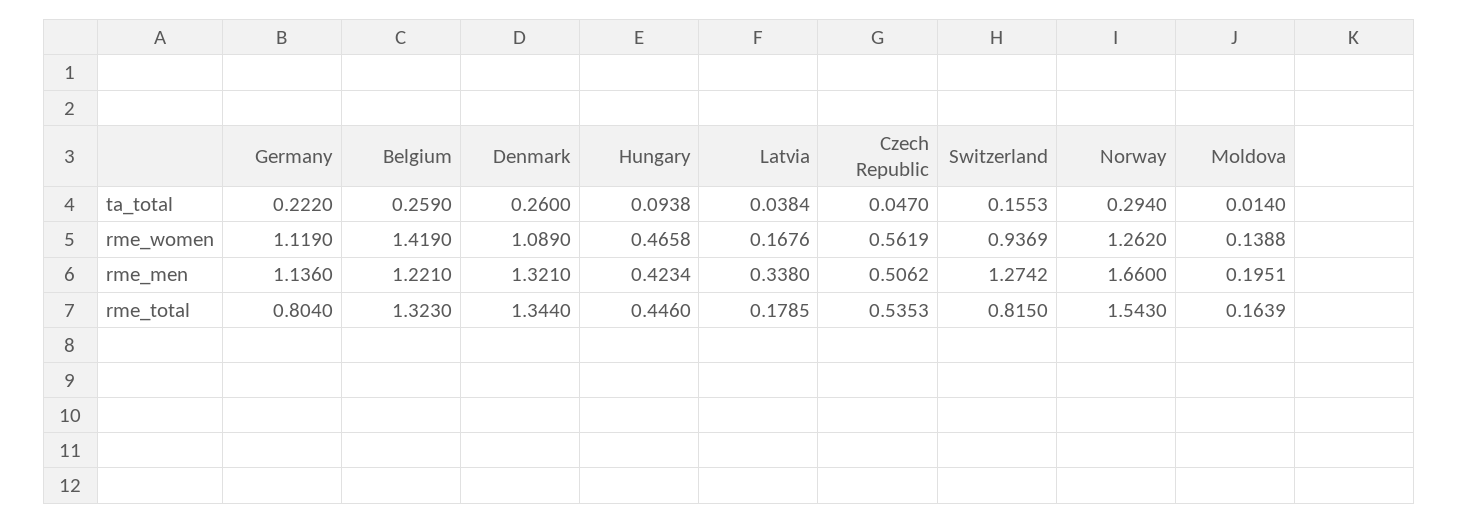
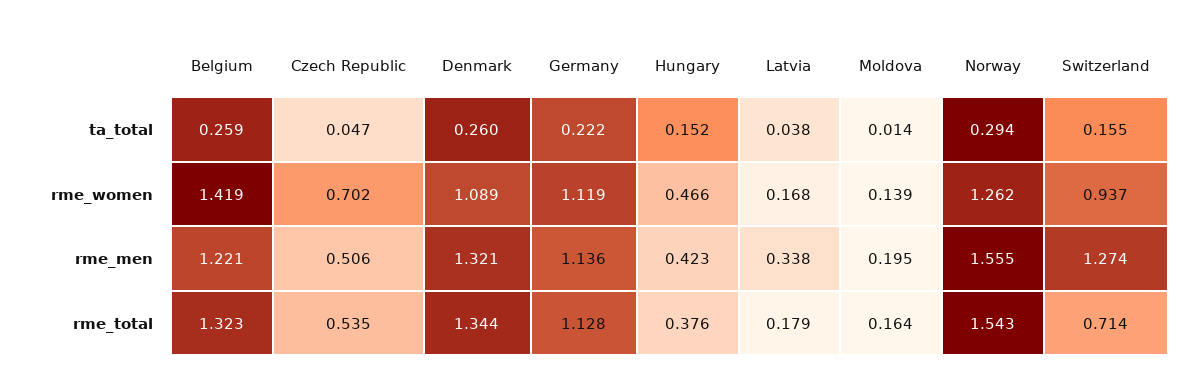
Hungary, ta_total: 0.0938 -> 0.152
Czech Republic, rme_women: 0.5619 -> 0.702
Norway, rme_men: 1.66 -> 1.555
Germany, rme_total: 0.804 -> 1.128
Hungary, rme_total: 0.446 -> 0.376
Switzerland, rme_total: 0.815 -> 0.714

